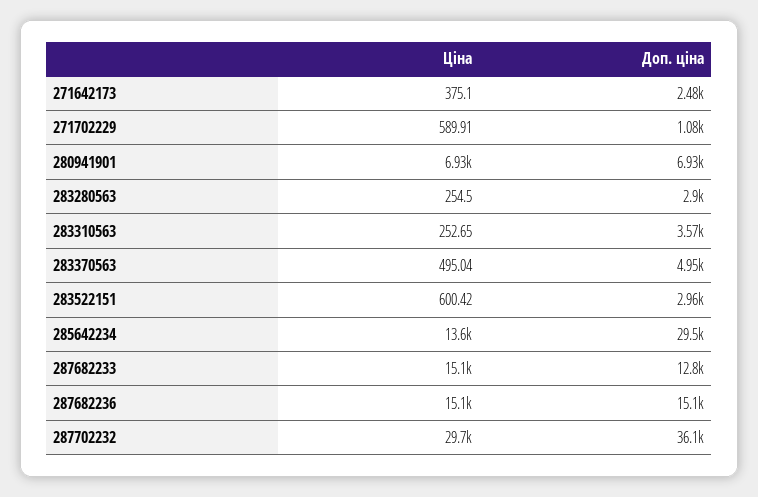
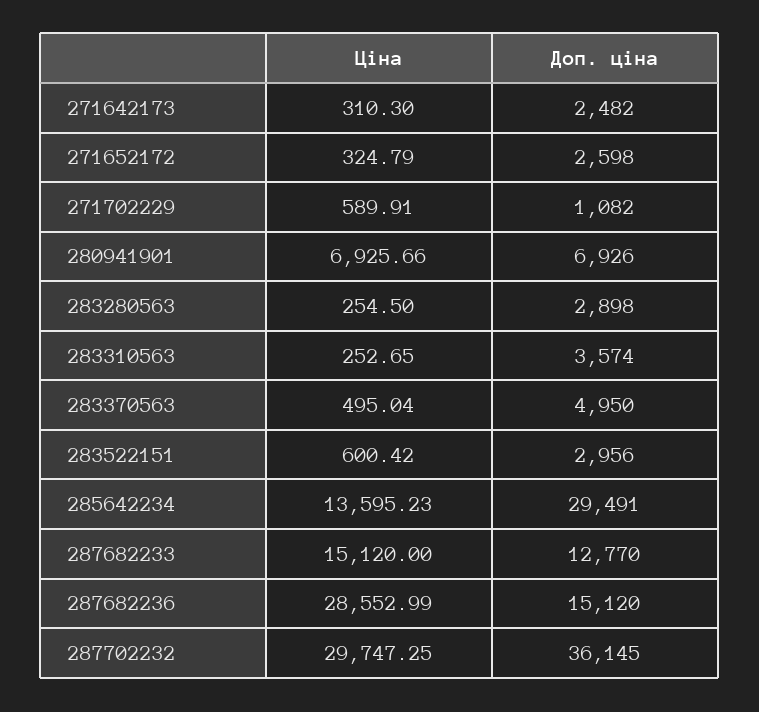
Ціна, 271642173: 375.1 -> 310.3
Ціна, 287682236: 15100 -> 28552.99
Ціна, 271652172: none -> 324.79
Доп. ціна, 271652172: none -> 2598

